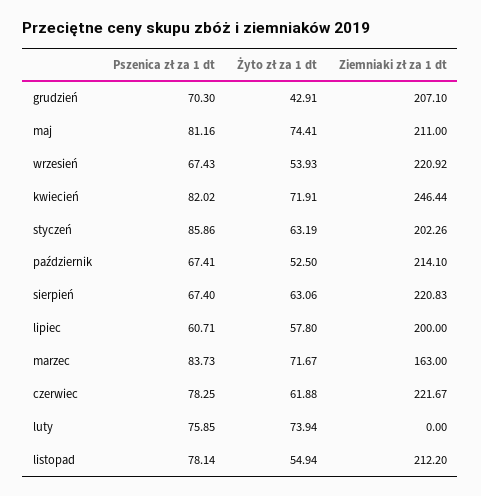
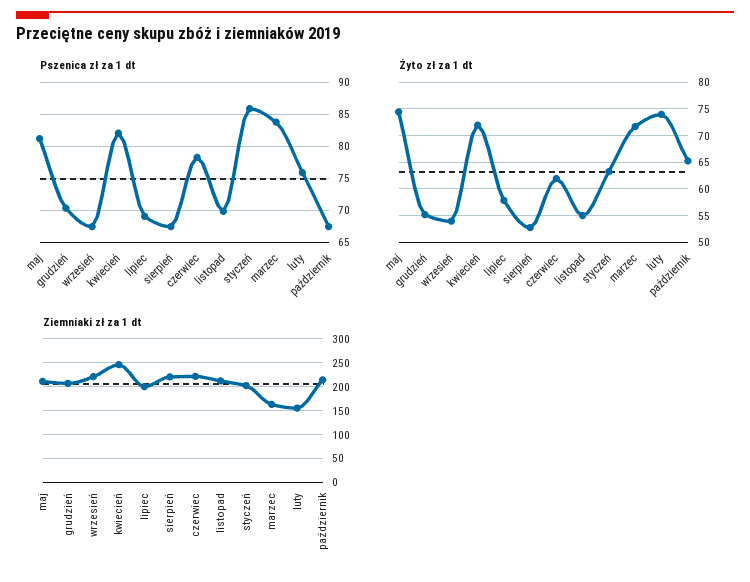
Żyto zł za 1 dt, grudzień: 42.91 -> 55
Żyto zł za 1 dt, październik: 52.5 -> 65
Żyto zł za 1 dt, sierpień: 63.06 -> 52.5
Pszenica zł za 1 dt, lipiec: 60.71 -> 69
Ziemniaki zł za 1 dt, luty: 0 -> 150
Pszenica zł za 1 dt, listopad: 78.14 -> 70

